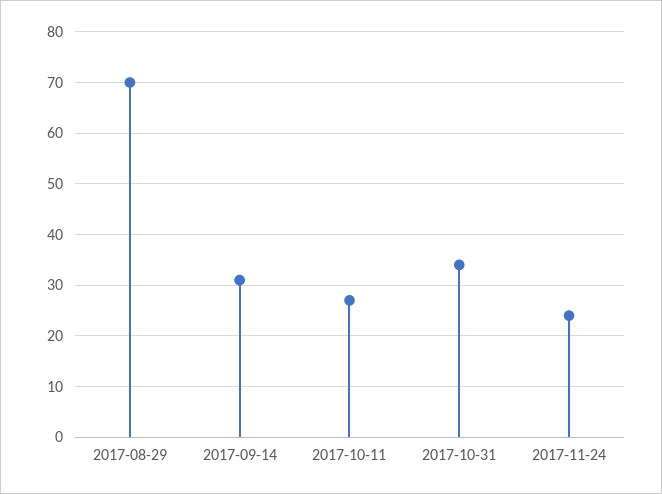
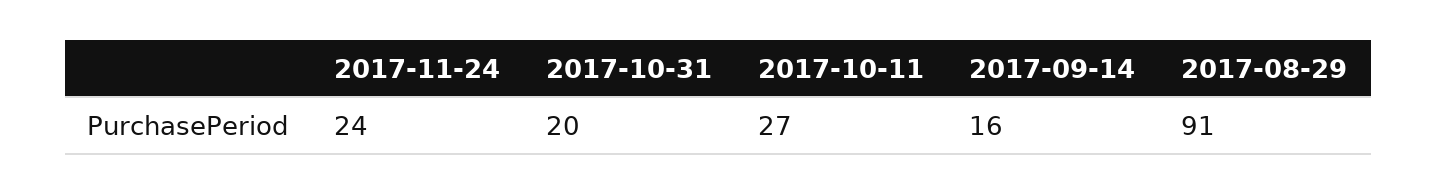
2017-08-29: 70 -> 91
2017-09-14: 30 -> 16
2017-10-31: 35 -> 20

